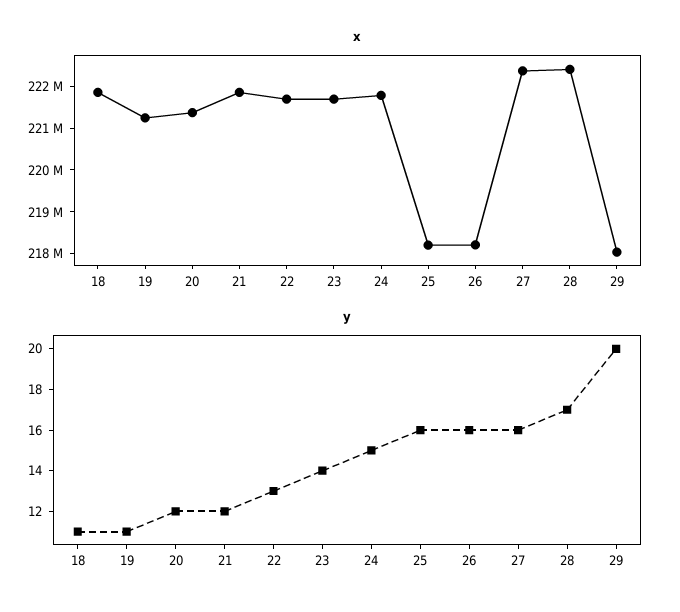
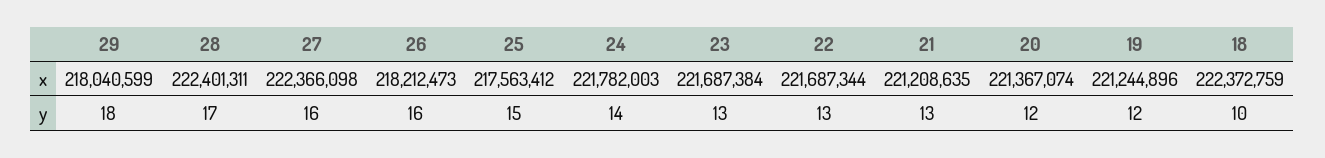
x, 18: 221800000 -> 222372759
x, 21: 221800000 -> 221208635
x, 25: 218200000 -> 217563412
y, 18: 11 -> 10
y, 19: 11 -> 12
y, 21: 12 -> 13
y, 23: 14 -> 13
y, 24: 15 -> 14
y, 25: 16 -> 15
y, 29: 20 -> 18

